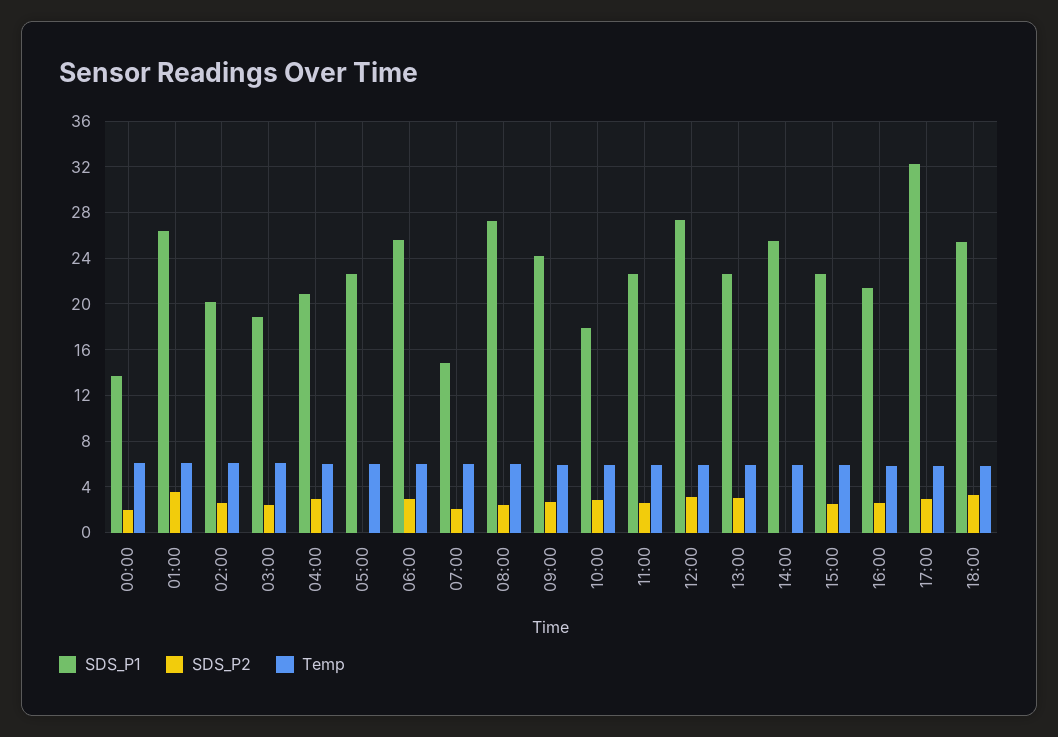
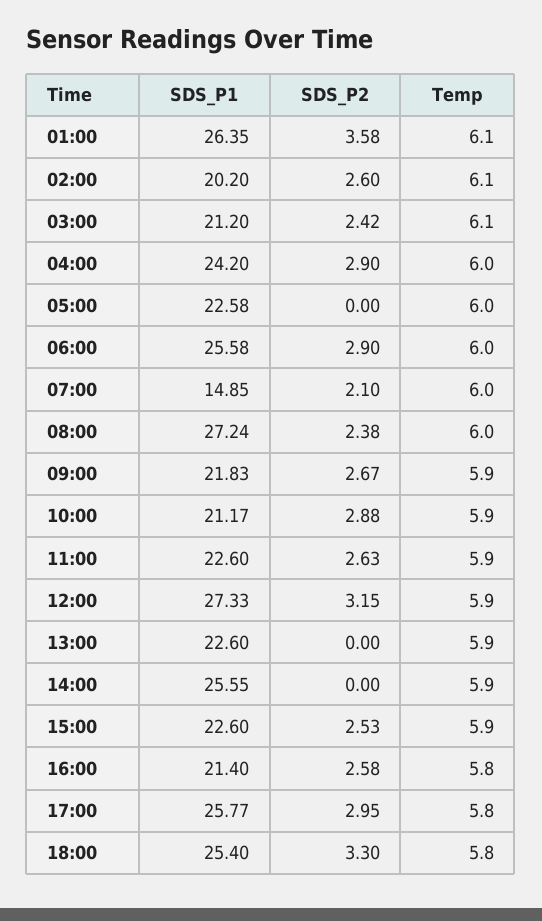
SDS_P1, 00:00: 14 -> none
SDS_P2, 00:00: 2 -> none
Temp, 00:00: 6 -> none
SDS_P1, 03:00: 19 -> 21.2
SDS_P1, 04:00: 21 -> 24.2
SDS_P1, 09:00: 24 -> 21.83
SDS_P1, 10:00: 18 -> 21.17
SDS_P2, 13:00: 3 -> 0
SDS_P1, 17:00: 32 -> 25.77

